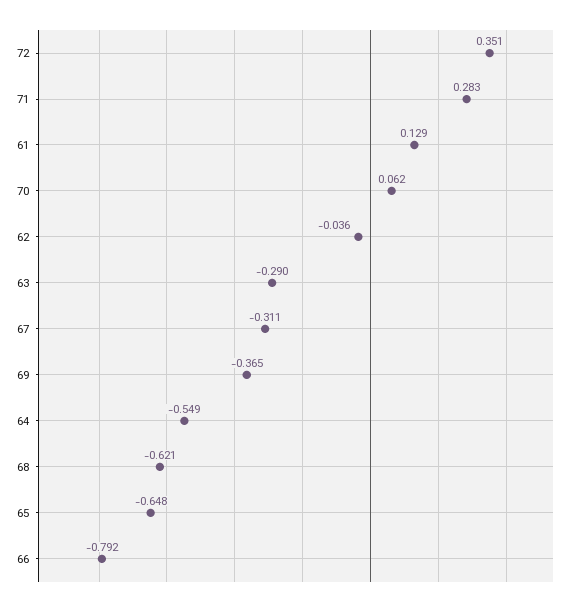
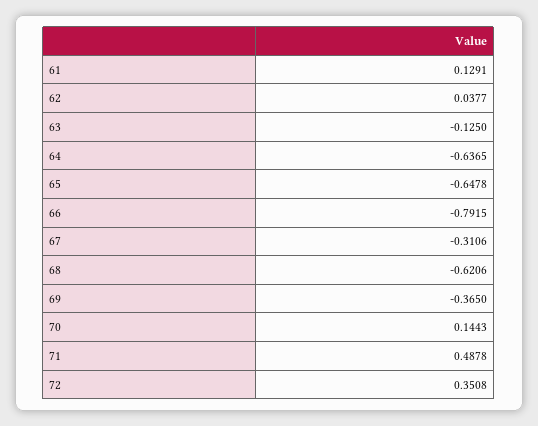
71: 0.283 -> 0.4878
70: 0.062 -> 0.1443
62: -0.036 -> 0.0377
63: -0.29 -> -0.125
64: -0.549 -> -0.6365

